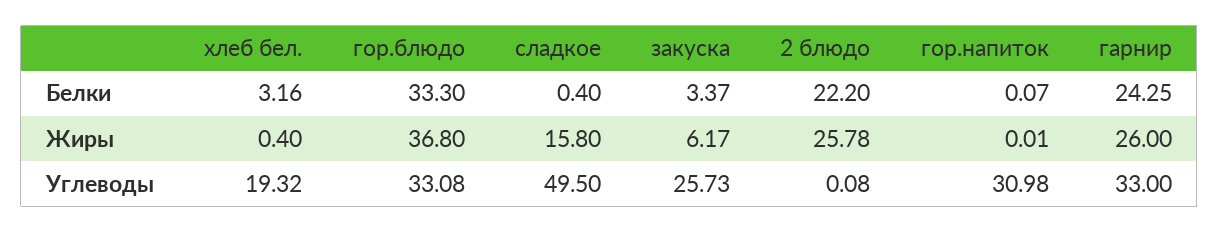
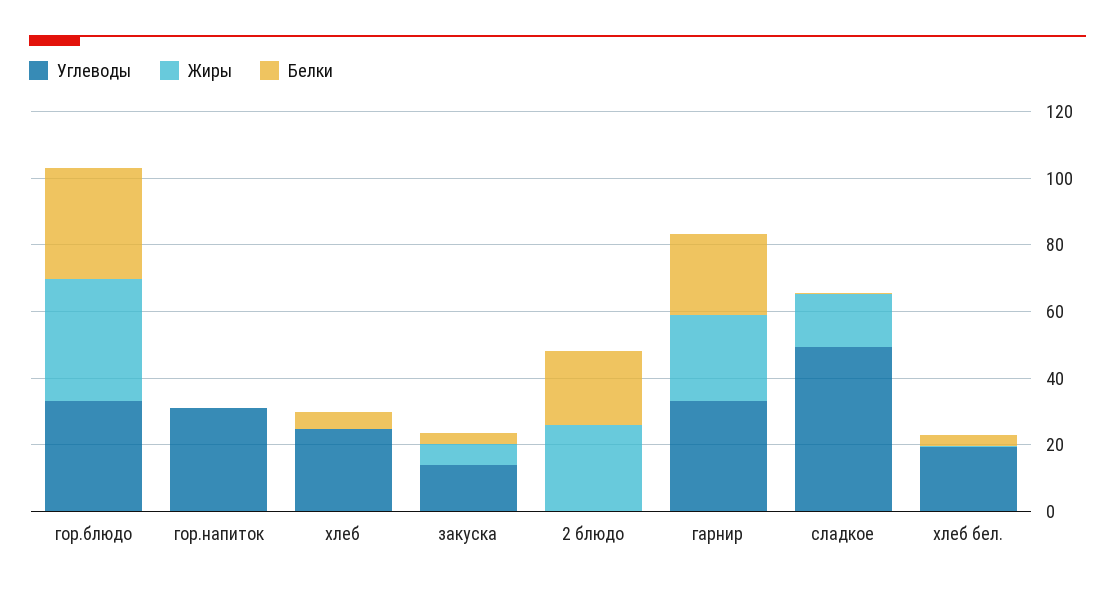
Углеводы, закуска: 25.73 -> 15
Углеводы, хлеб: none -> 25
Жиры, хлеб: none -> 0
Белки, хлеб: none -> 5

